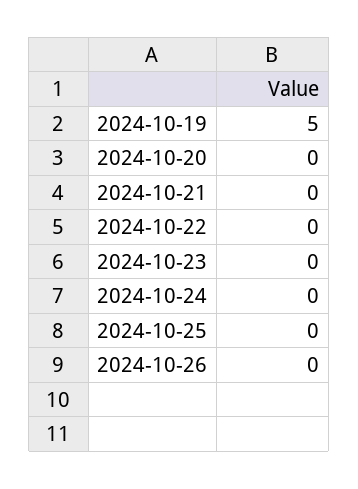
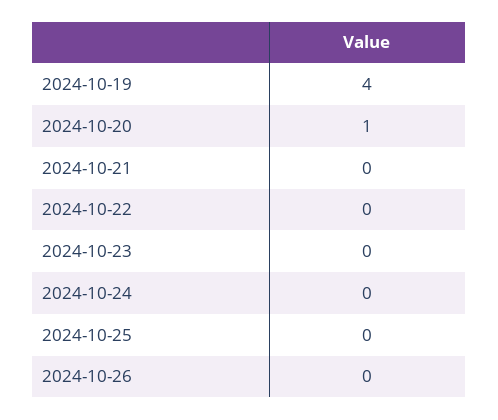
2024-10-19: 5 -> 4
2024-10-20: 0 -> 1

